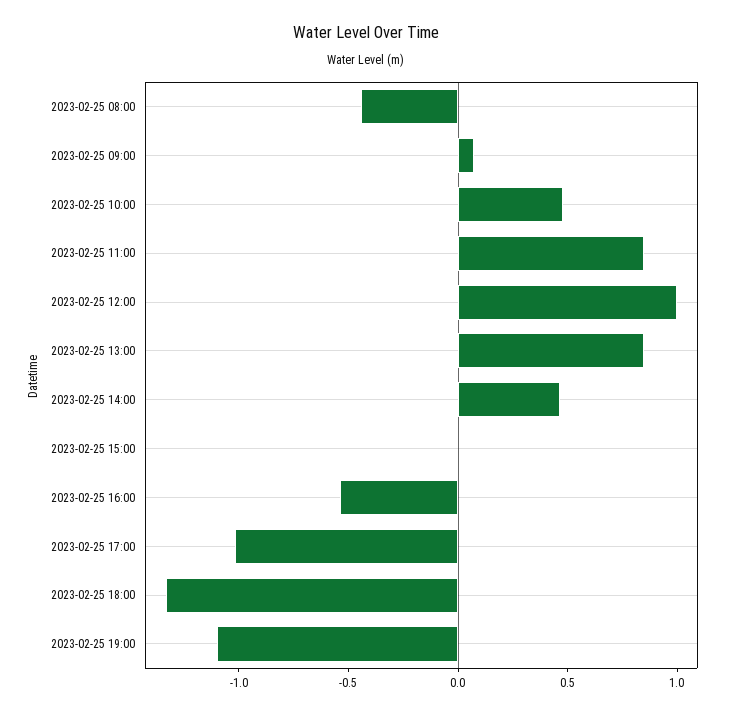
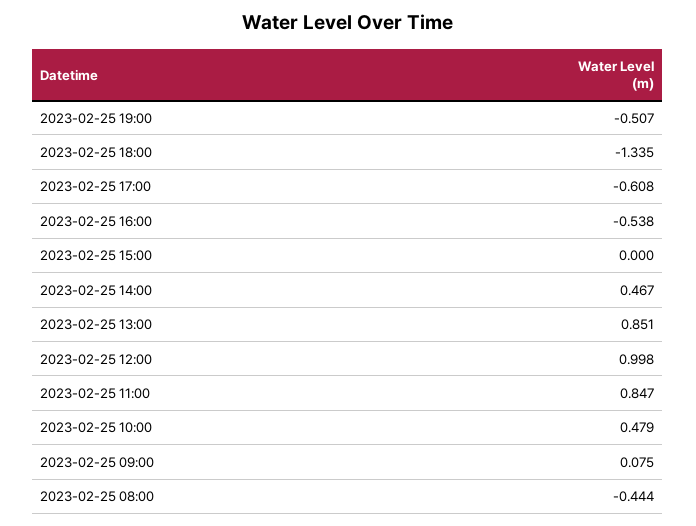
2023-02-25 17:00: -1 -> -0.608
2023-02-25 19:00: -1.1 -> -0.507

